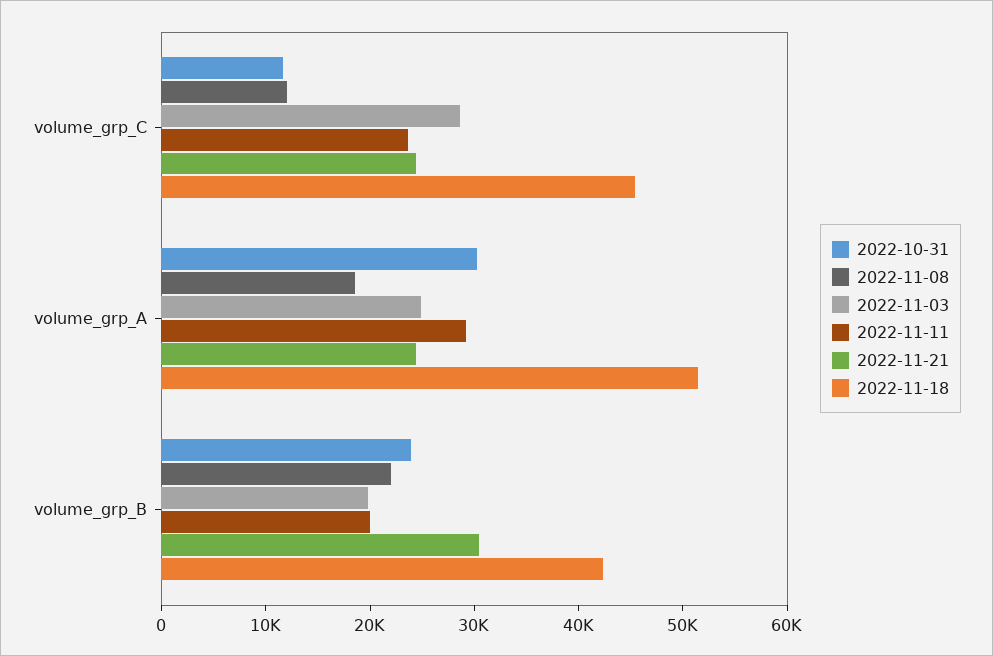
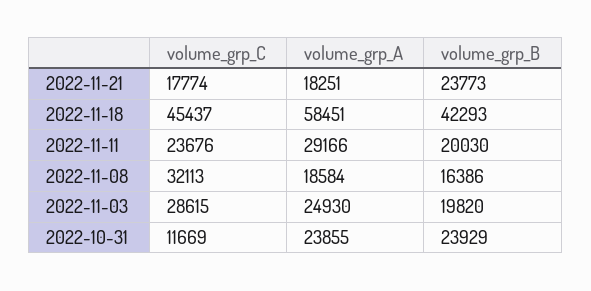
2022-11-08, volume_grp_C: 12000 -> 32113
2022-11-21, volume_grp_C: 24000 -> 17774
2022-10-31, volume_grp_A: 30000 -> 23855
2022-11-21, volume_grp_A: 24000 -> 18251
2022-11-18, volume_grp_A: 52000 -> 58451
2022-11-08, volume_grp_B: 22000 -> 16386
2022-11-21, volume_grp_B: 30000 -> 23773

